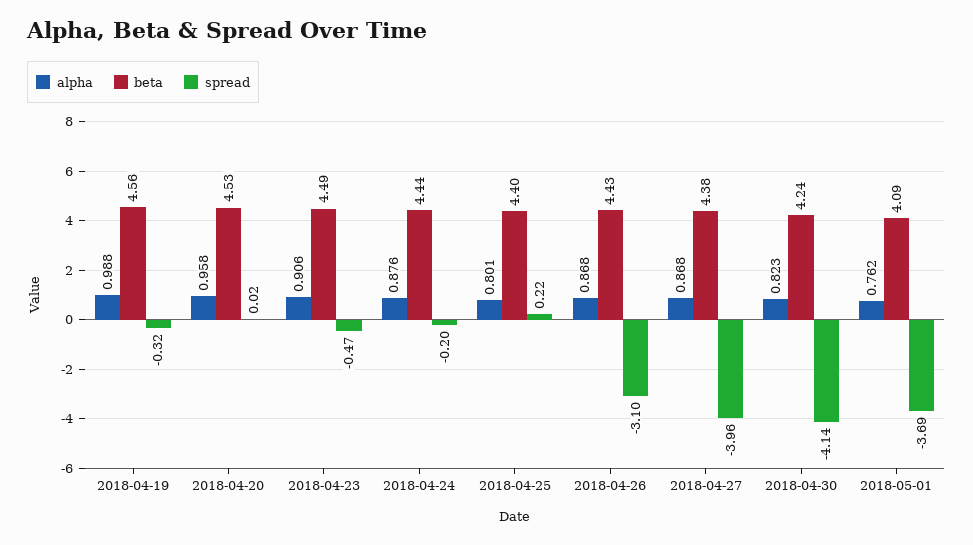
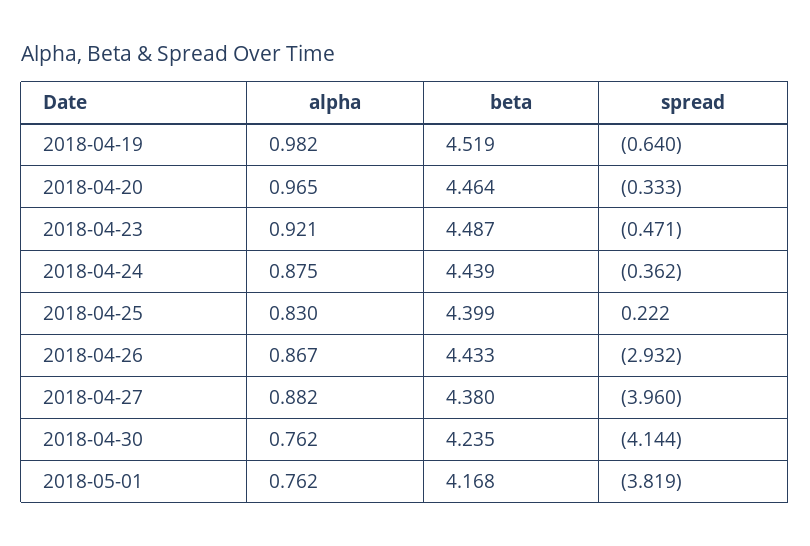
alpha, 2018-04-19: 0.988 -> 0.982
beta, 2018-04-19: 4.56 -> 4.519
spread, 2018-04-19: -0.32 -> -0.64
alpha, 2018-04-20: 0.958 -> 0.965
beta, 2018-04-20: 4.53 -> 4.464
spread, 2018-04-20: 0.02 -> -0.333
alpha, 2018-04-23: 0.906 -> 0.921
alpha, 2018-04-24: 0.876 -> 0.875
spread, 2018-04-24: -0.2 -> -0.362
alpha, 2018-04-25: 0.801 -> 0.83
alpha, 2018-04-26: 0.868 -> 0.867
spread, 2018-04-26: -3.1 -> -2.932
alpha, 2018-04-27: 0.868 -> 0.882
alpha, 2018-04-30: 0.823 -> 0.762
beta, 2018-05-01: 4.09 -> 4.168
spread, 2018-05-01: -3.69 -> -3.819

